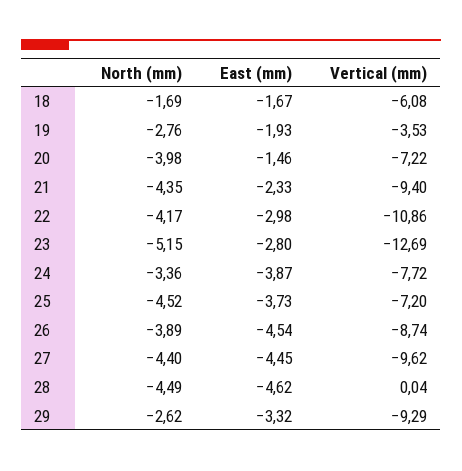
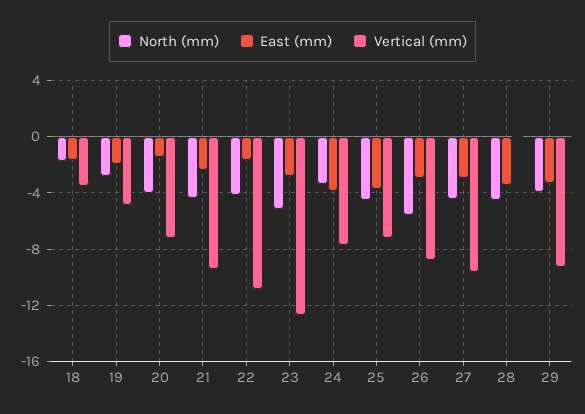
Vertical (mm), 18: -6.08 -> -3.5
Vertical (mm), 19: -3.53 -> -5
East (mm), 22: -2.98 -> -1.5
North (mm), 26: -3.89 -> -5.5
East (mm), 26: -4.54 -> -3
East (mm), 27: -4.45 -> -3
East (mm), 28: -4.62 -> -3.5
North (mm), 29: -2.62 -> -4

